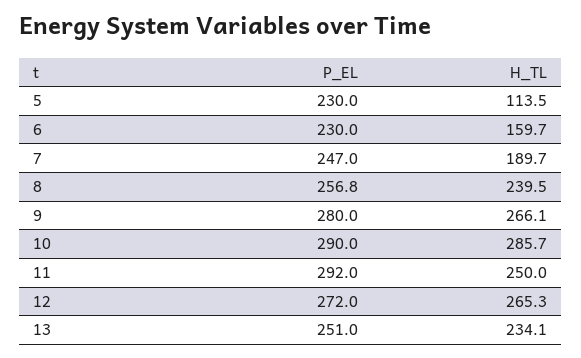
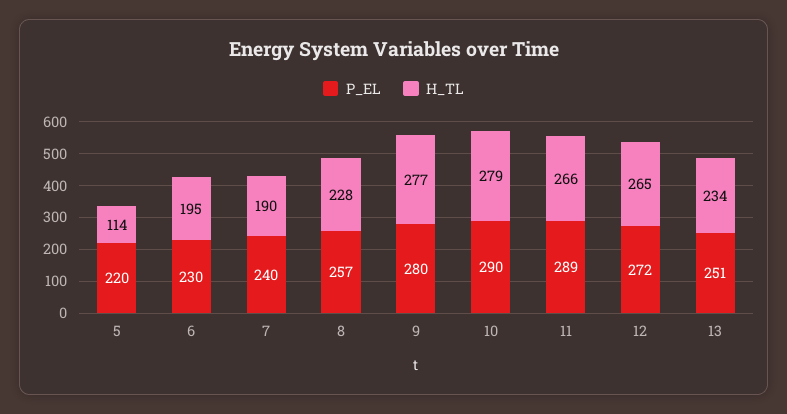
P_EL, 5: 230 -> 220
H_TL, 6: 159.7 -> 195
P_EL, 7: 247 -> 240
H_TL, 8: 239.5 -> 228
H_TL, 9: 266.1 -> 277
H_TL, 10: 285.7 -> 279
P_EL, 11: 292 -> 289
H_TL, 11: 250 -> 266

